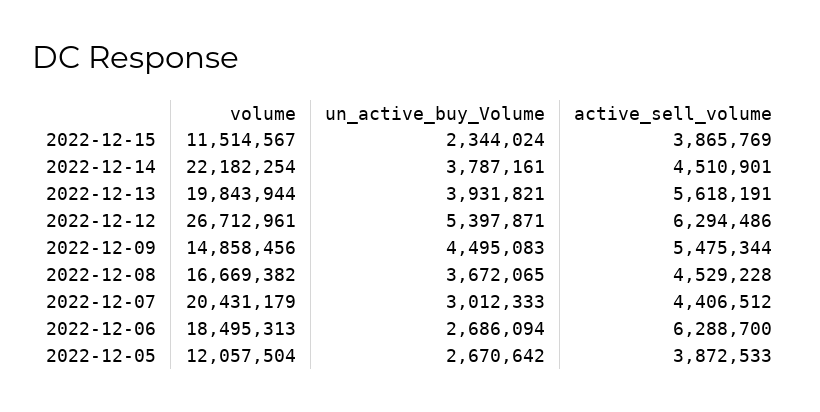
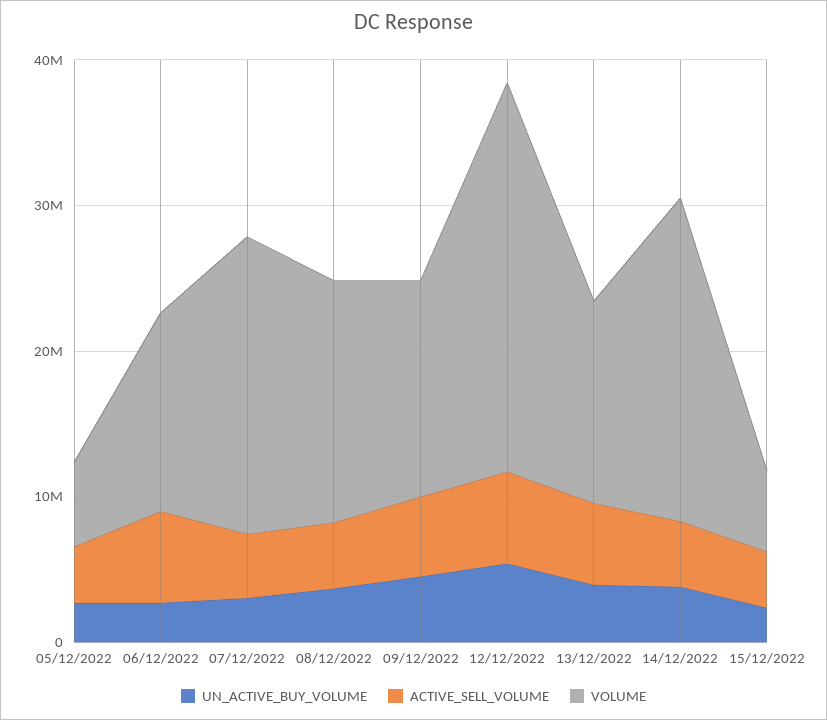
volume, 2022-12-15: 11514567 -> 6000000
volume, 2022-12-13: 19843944 -> 14000000
volume, 2022-12-06: 18495313 -> 14000000
volume, 2022-12-05: 12057504 -> 6000000

